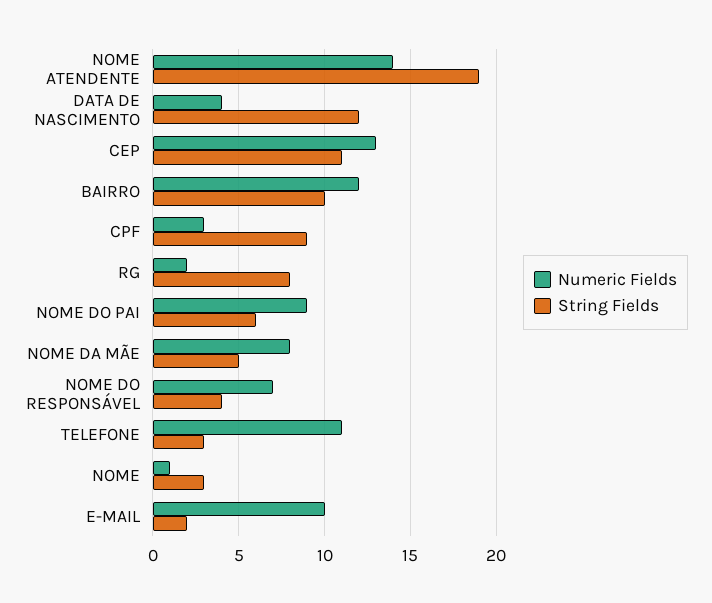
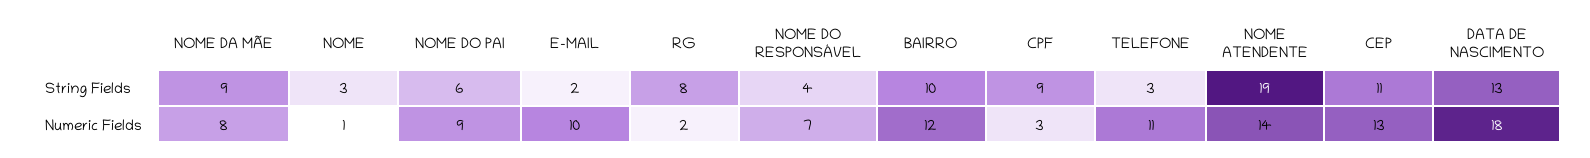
Numeric Fields, DATA DE NASCIMENTO: 4 -> 18
String Fields, DATA DE NASCIMENTO: 12 -> 13
String Fields, NOME DA MÃE: 5 -> 9

